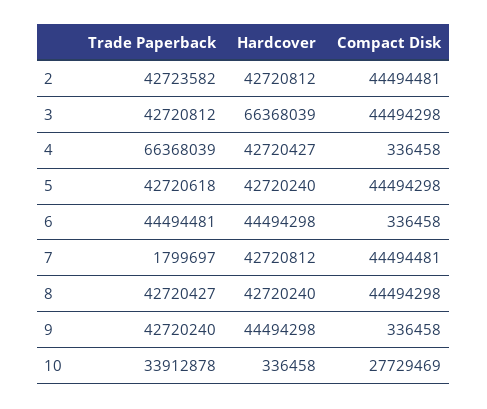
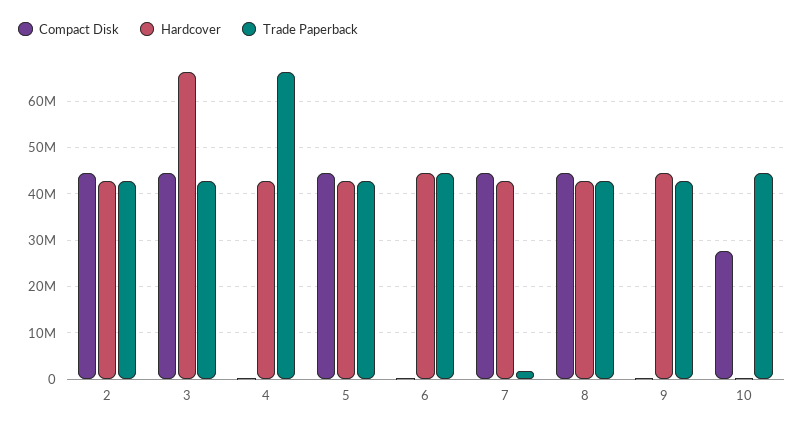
Trade Paperback, 10: 33912878 -> 44000000

